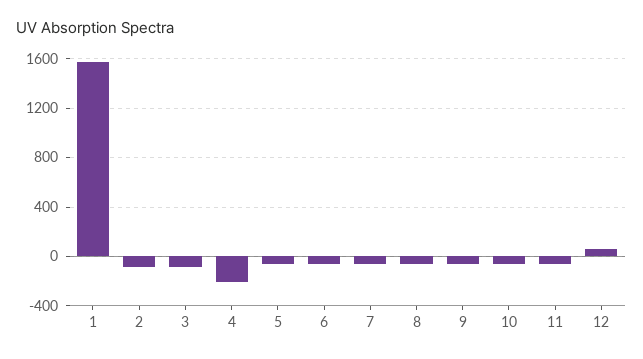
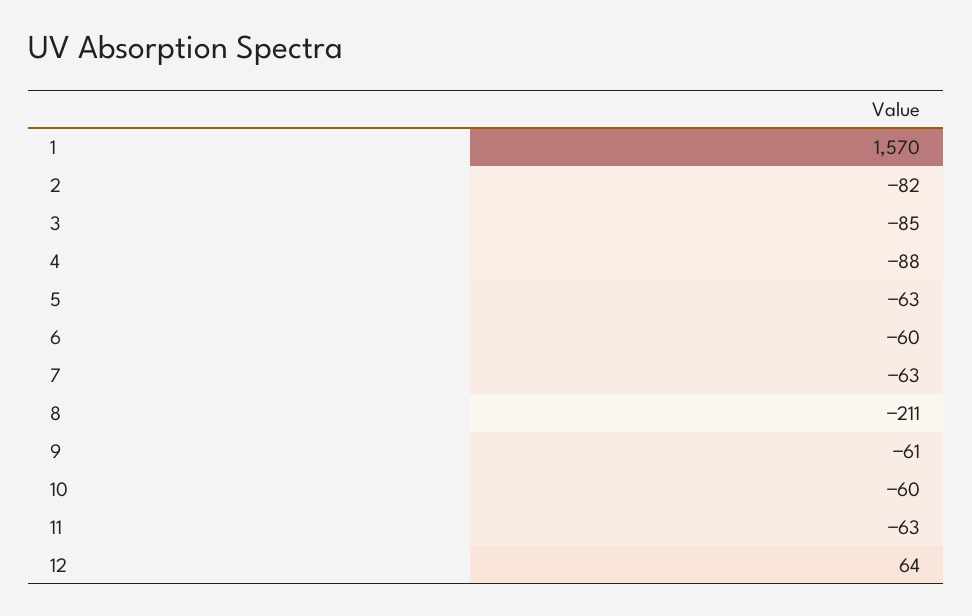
4: -200 -> -88
8: -50 -> -211

